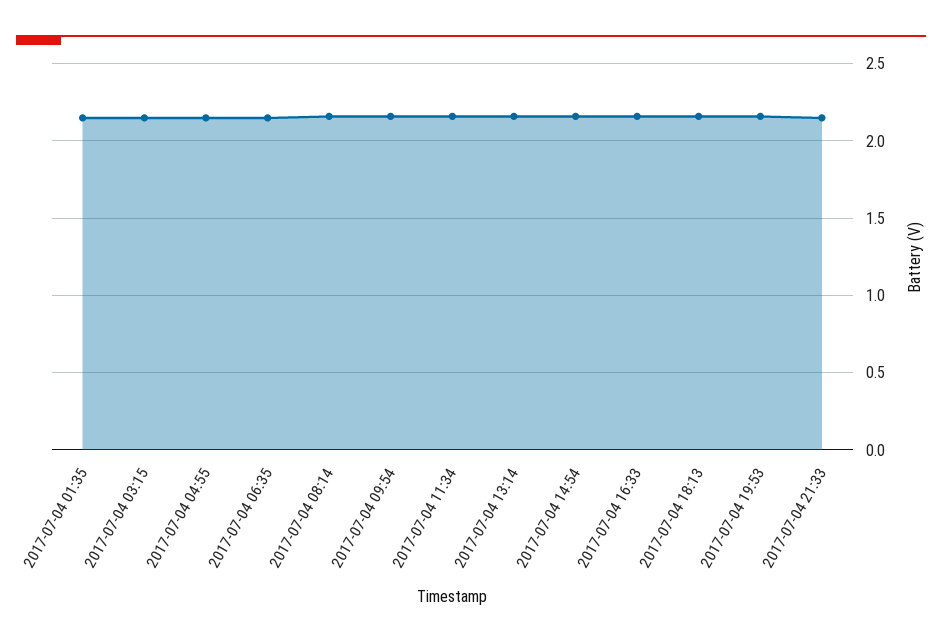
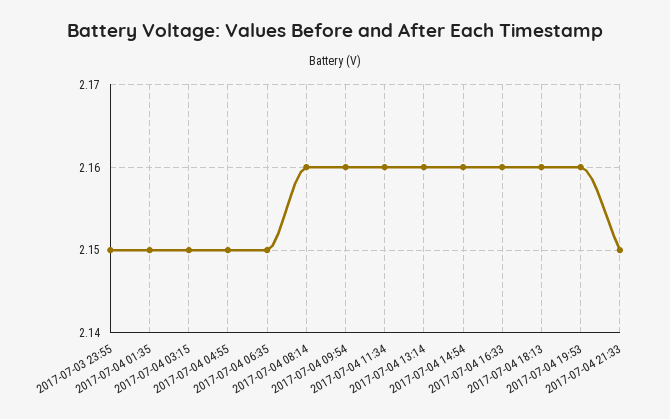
2017-07-03 23:55: none -> 2.15

